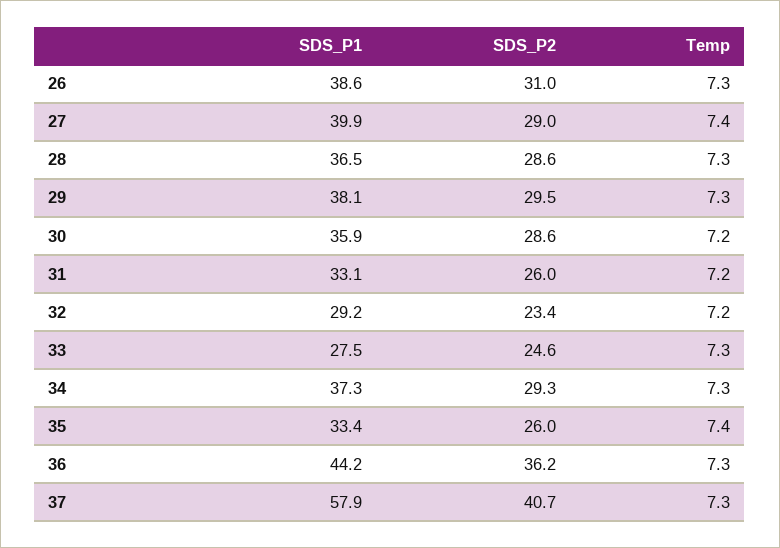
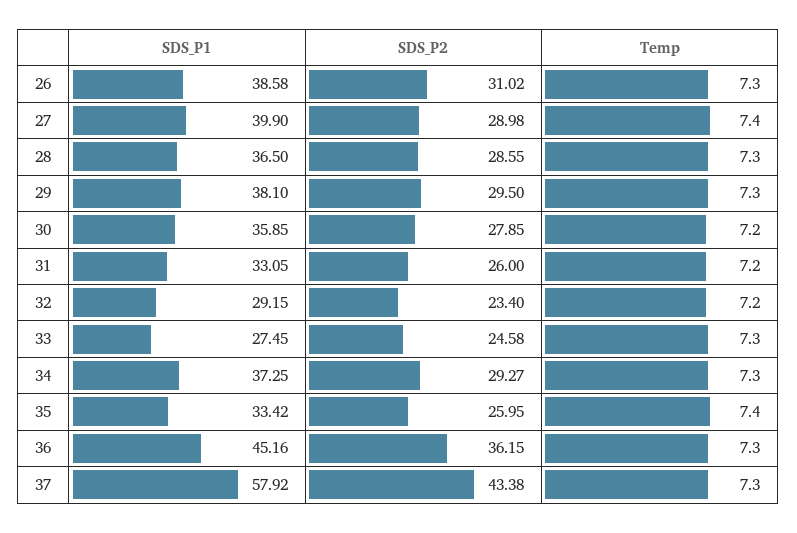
SDS_P2, 30: 28.6 -> 27.85
SDS_P1, 36: 44.2 -> 45.16
SDS_P2, 37: 40.7 -> 43.38

